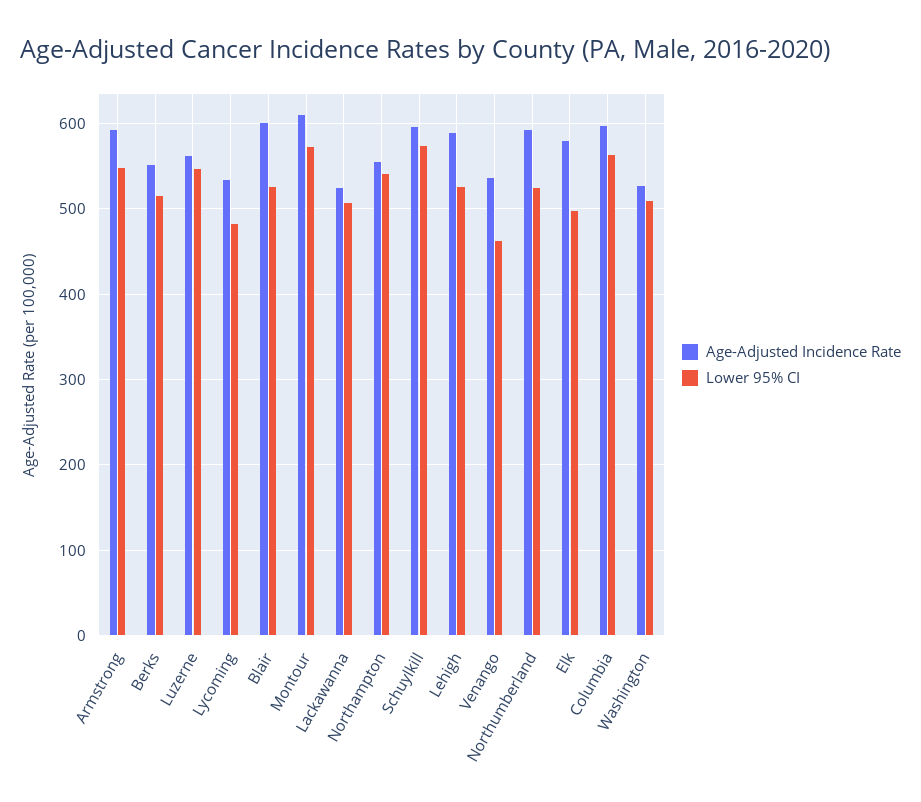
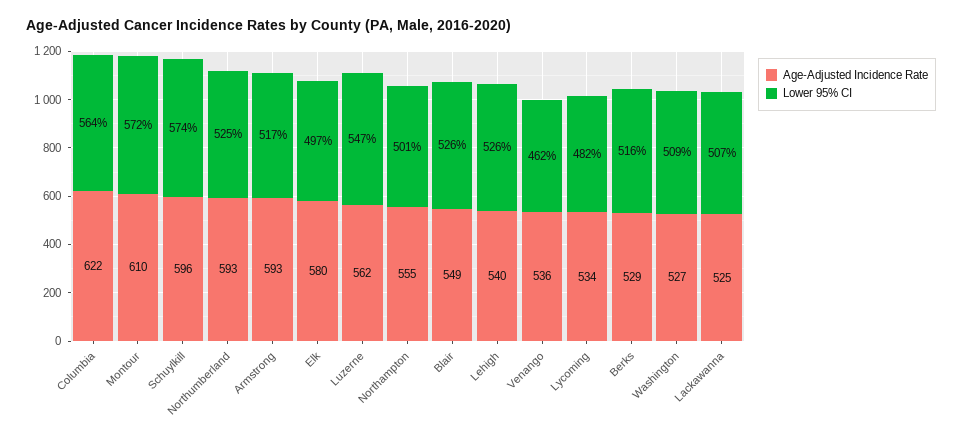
Lower 95% CI, Armstrong: 550 -> 517
Age-Adjusted Incidence Rate, Berks: 550 -> 529
Age-Adjusted Incidence Rate, Blair: 600 -> 549
Lower 95% CI, Northampton: 540 -> 501
Age-Adjusted Incidence Rate, Lehigh: 590 -> 540
Age-Adjusted Incidence Rate, Columbia: 600 -> 622

